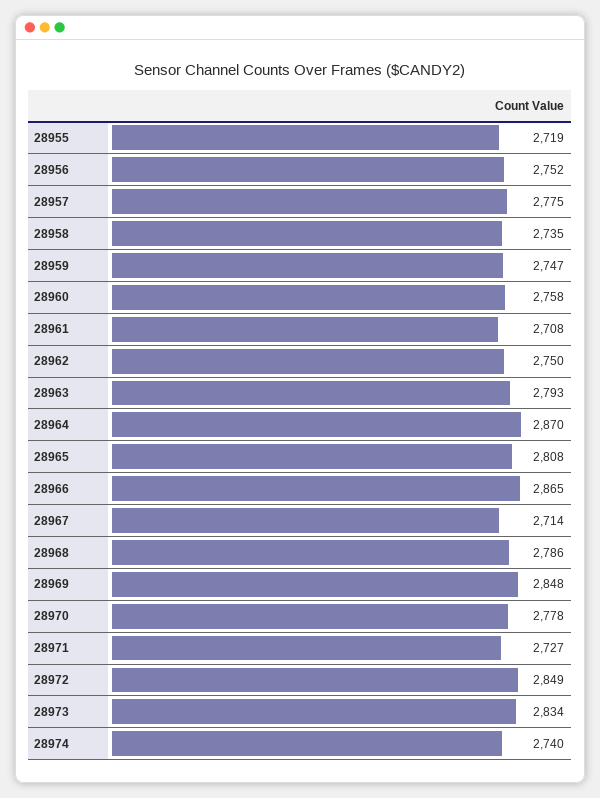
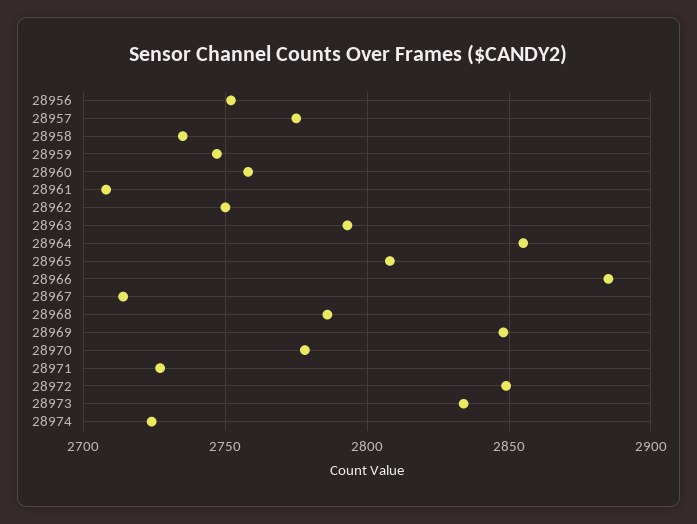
28955: 2719 -> none
28964: 2870 -> 2855
28966: 2865 -> 2885
28974: 2740 -> 2725

